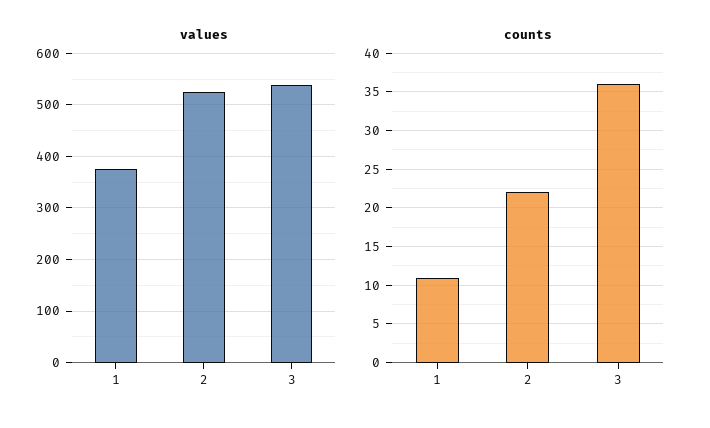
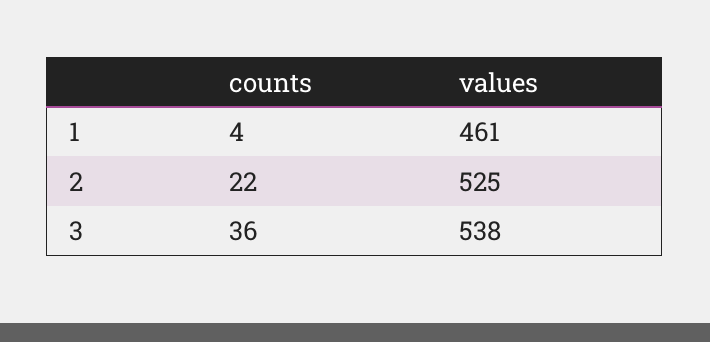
values, 1: 380 -> 461
counts, 1: 11 -> 4

